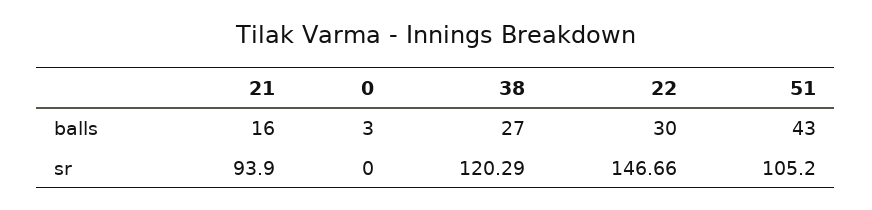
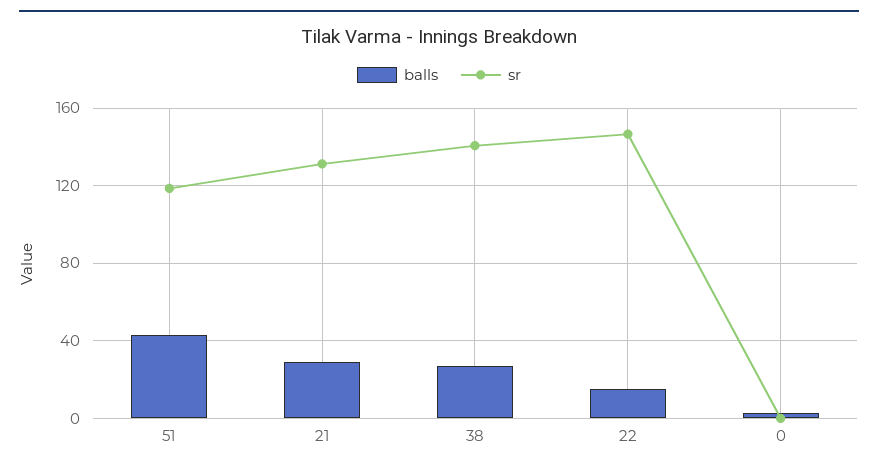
balls, 21: 16 -> 30
balls, 22: 30 -> 15
sr, 21: 93.9 -> 130
sr, 38: 120.29 -> 140
sr, 51: 105.2 -> 120

